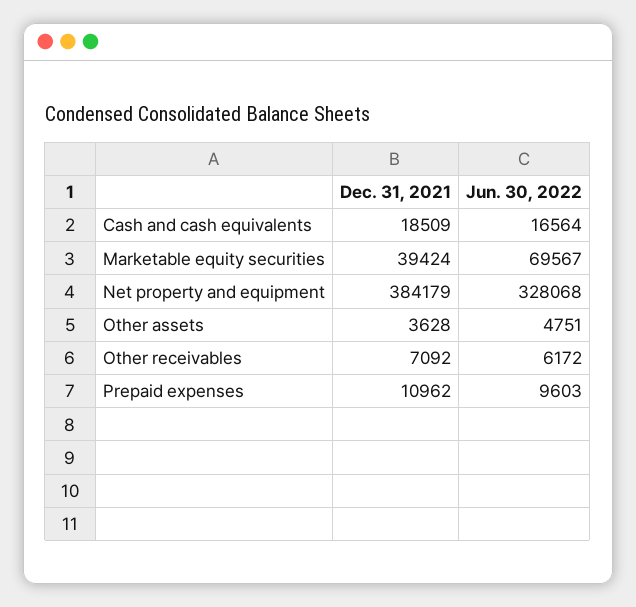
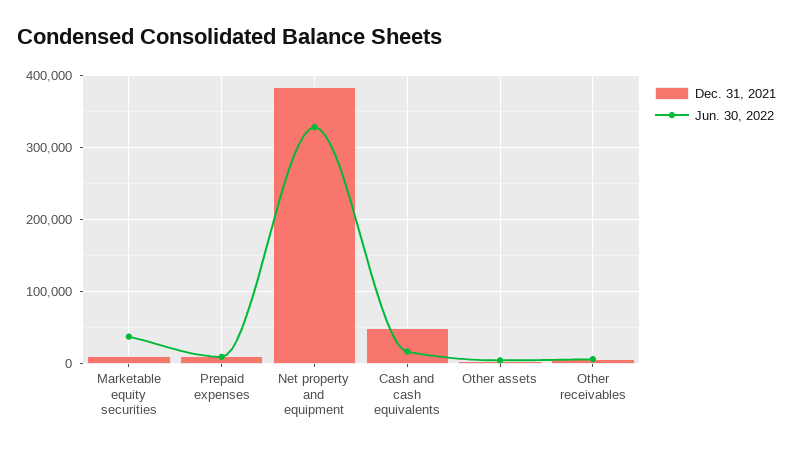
Dec. 31, 2021, Cash and cash equivalents: 18509 -> 50000
Dec. 31, 2021, Marketable equity securities: 39424 -> 10000
Jun. 30, 2022, Marketable equity securities: 69567 -> 40000

